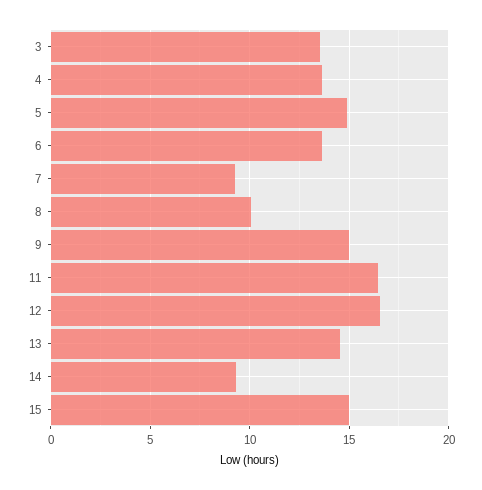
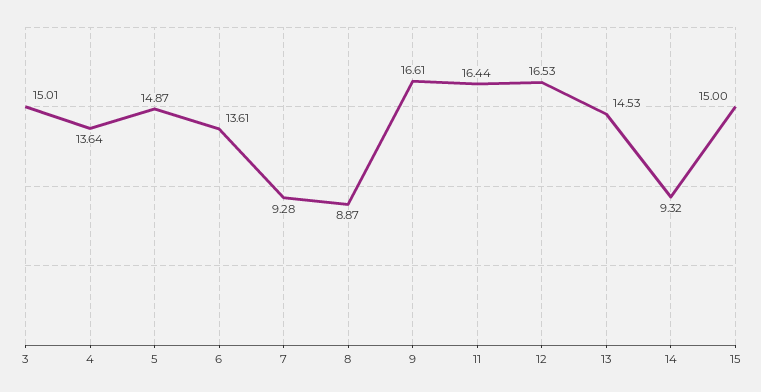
3: 13.5 -> 15.01
8: 10 -> 8.87
9: 15 -> 16.61

